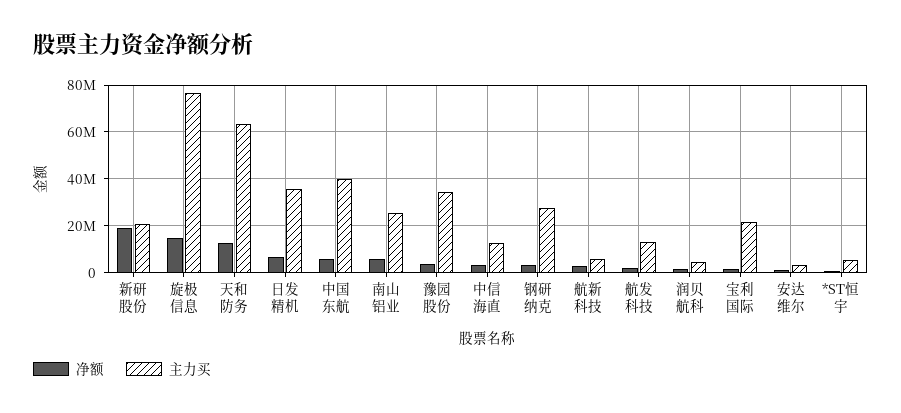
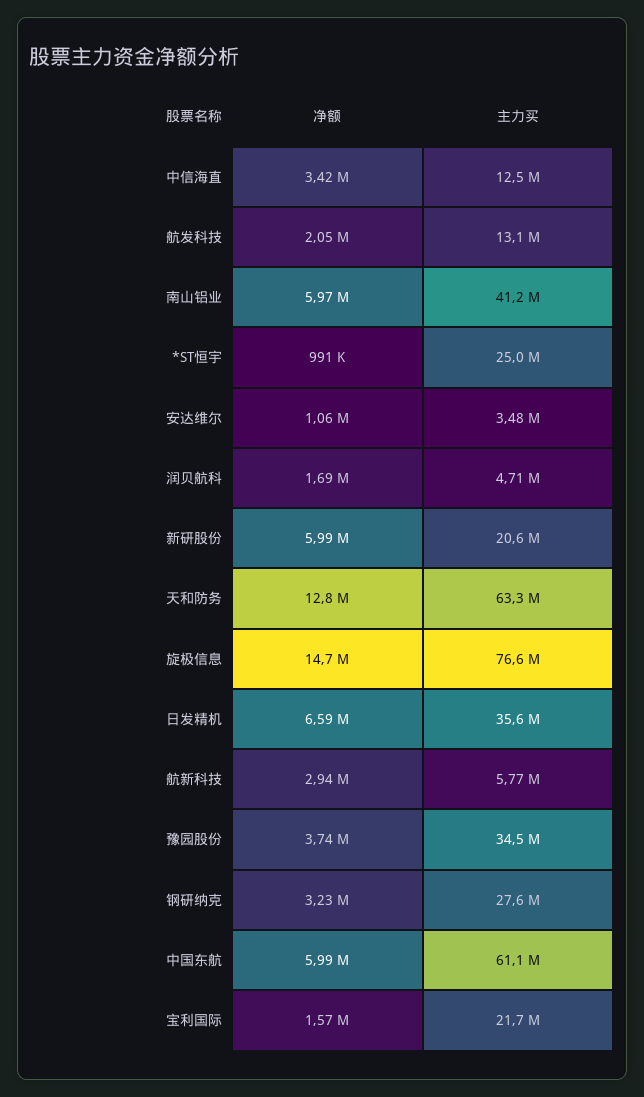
净额, 新研股份: 20000000 -> 5990000
主力买, 中国东航: 40000000 -> 61100000
主力买, 南山铝业: 25000000 -> 41200000
主力买, *ST恒宇: 5000000 -> 25000000

